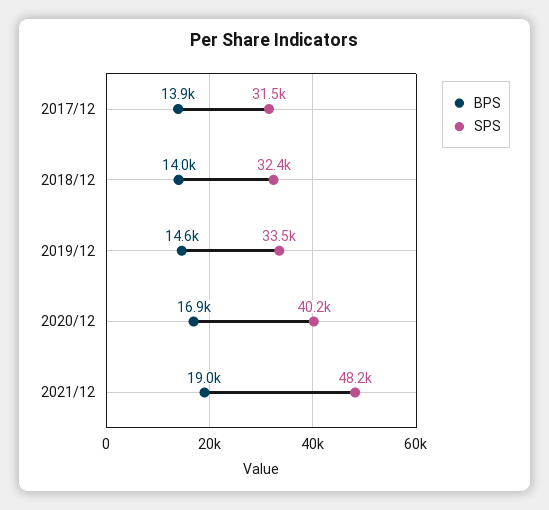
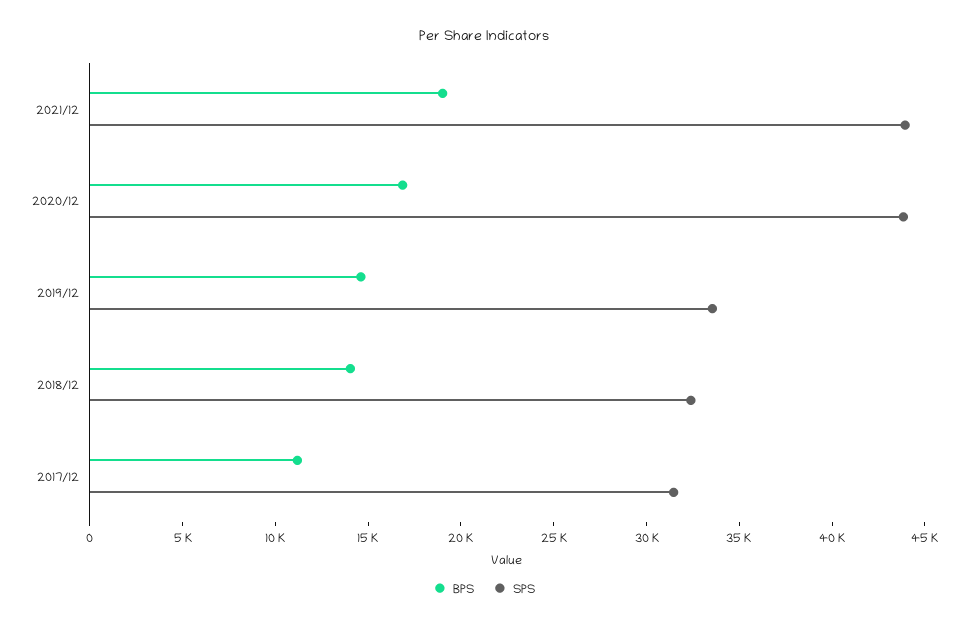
BPS, 2017/12: 13900 -> 11000
SPS, 2020/12: 40200 -> 44000
SPS, 2021/12: 48200 -> 44000

